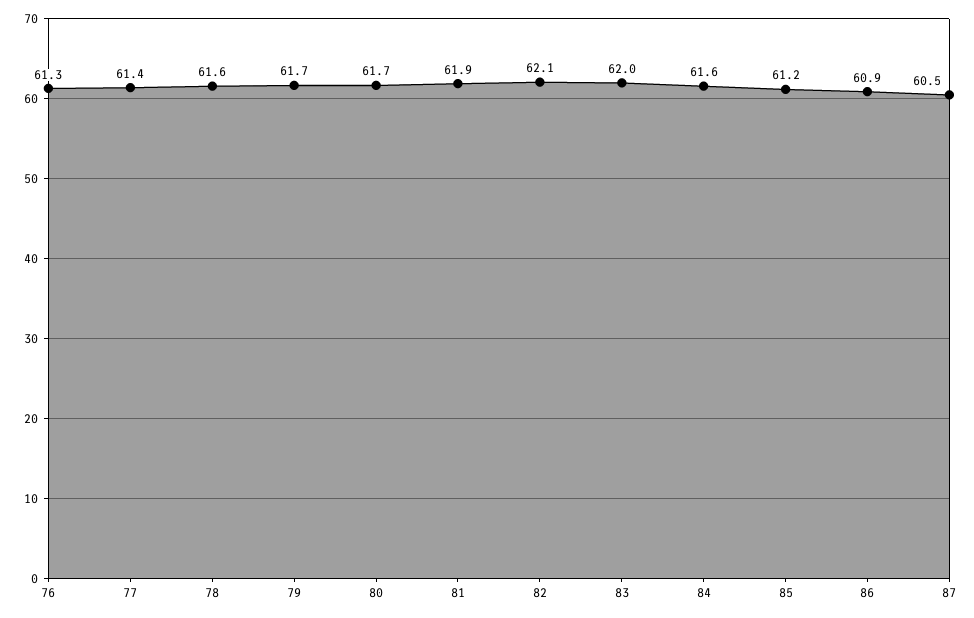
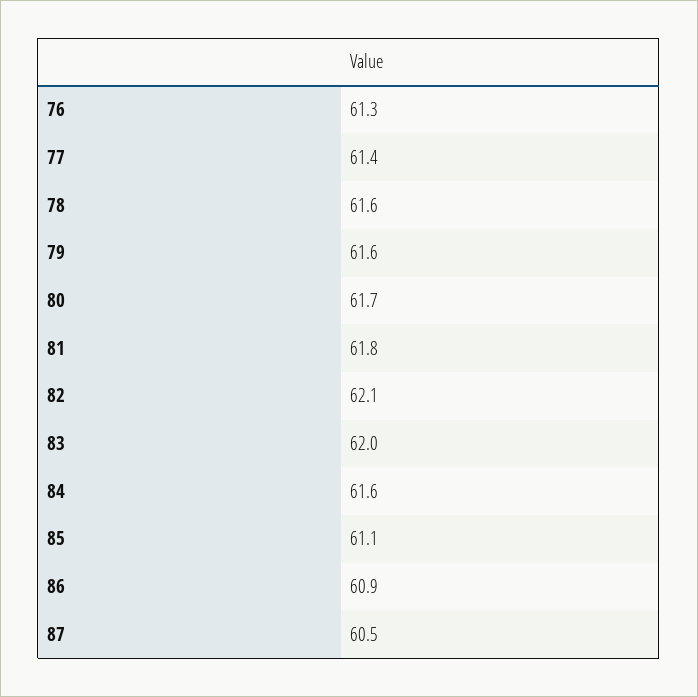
79: 61.7 -> 61.6
81: 61.9 -> 61.8
85: 61.2 -> 61.1

